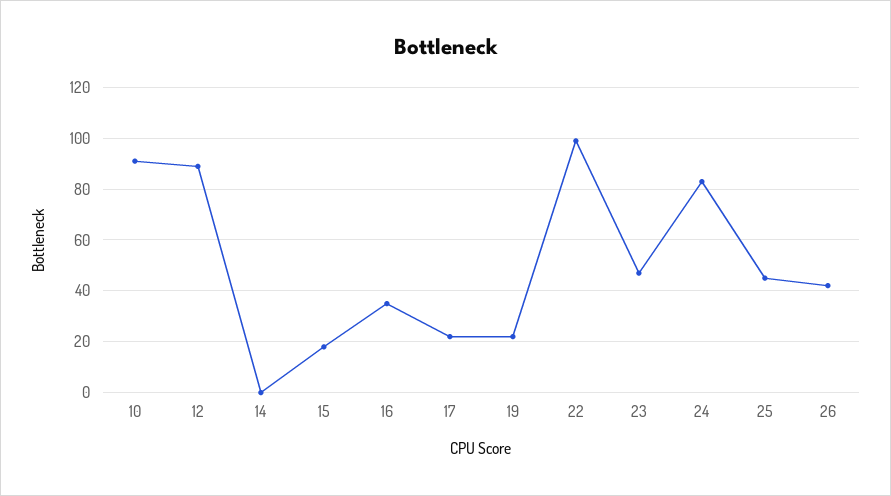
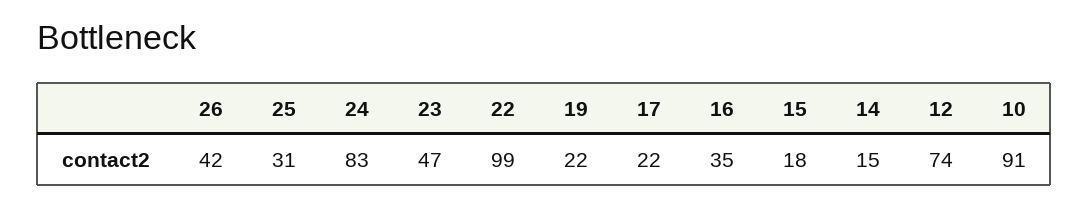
12: 90 -> 74
14: 0 -> 15
25: 45 -> 31

